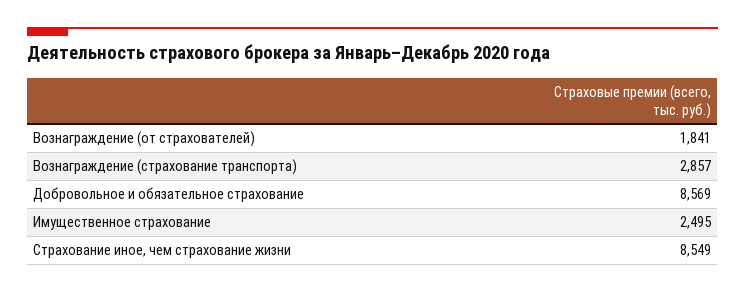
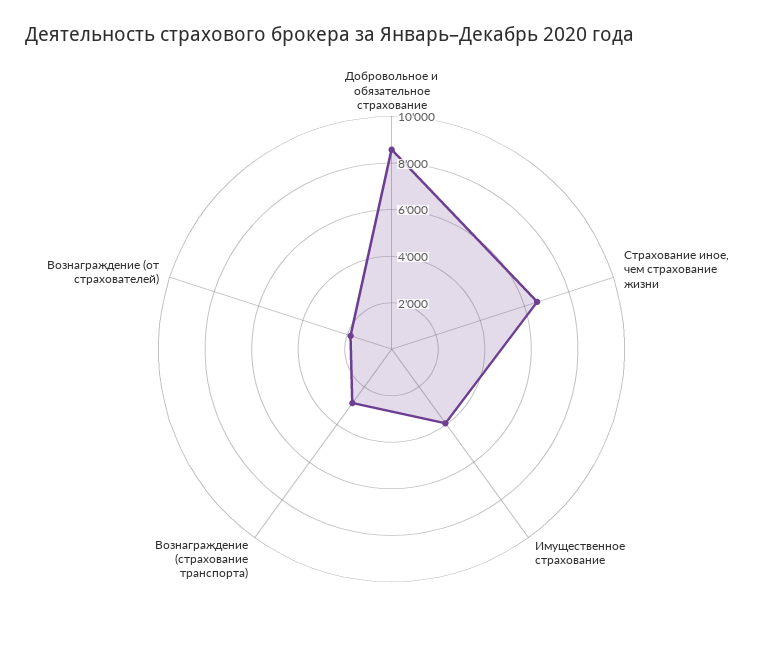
Имущественное страхование: 2495 -> 4000
Страхование иное, чем страхование жизни: 8549 -> 6500

